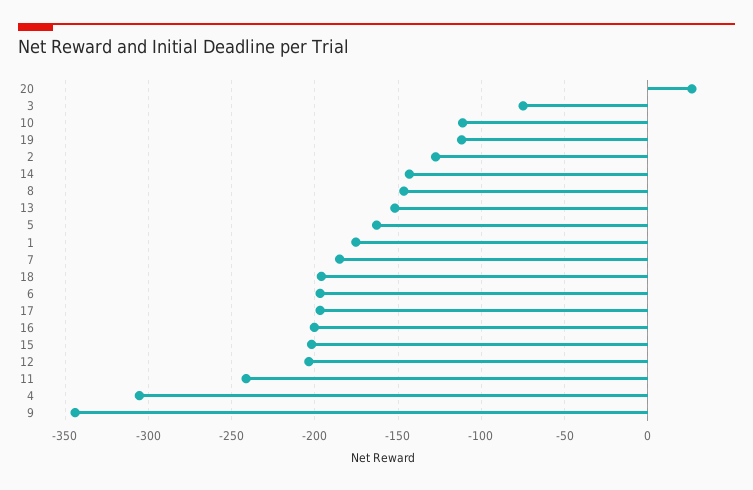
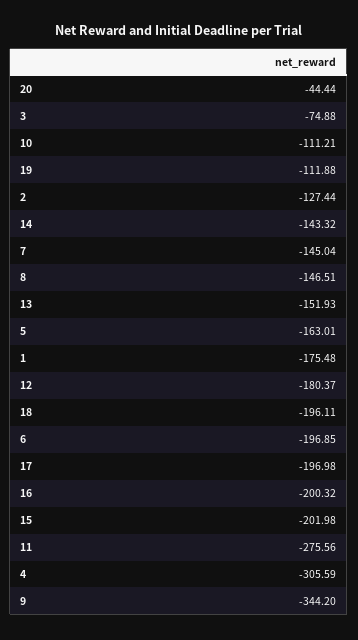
20: 25 -> -44.44
7: -185 -> -145.04
12: -205 -> -180.37
11: -240 -> -275.56

